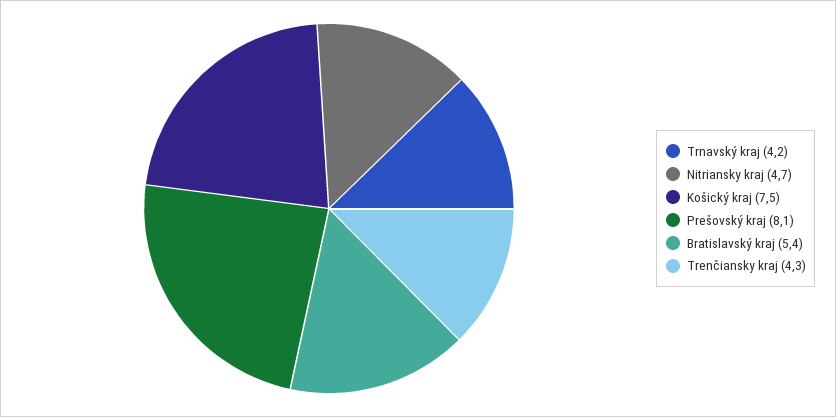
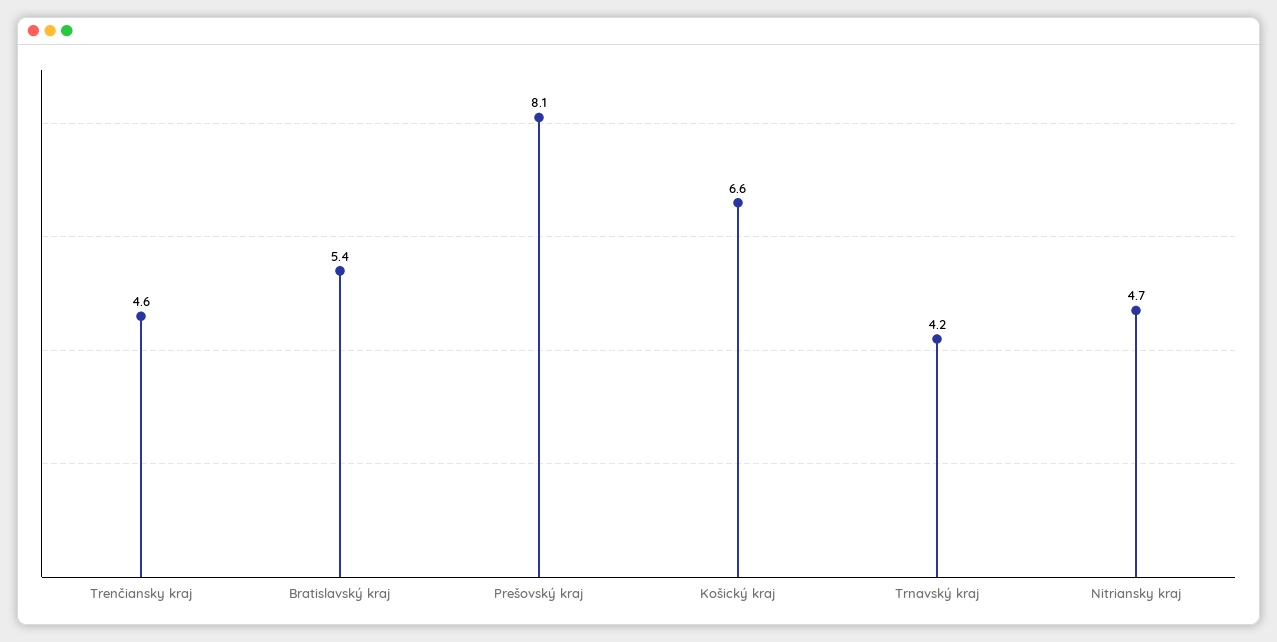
Košický kraj: 7.5 -> 6.6
Trenčiansky kraj: 4.3 -> 4.6

